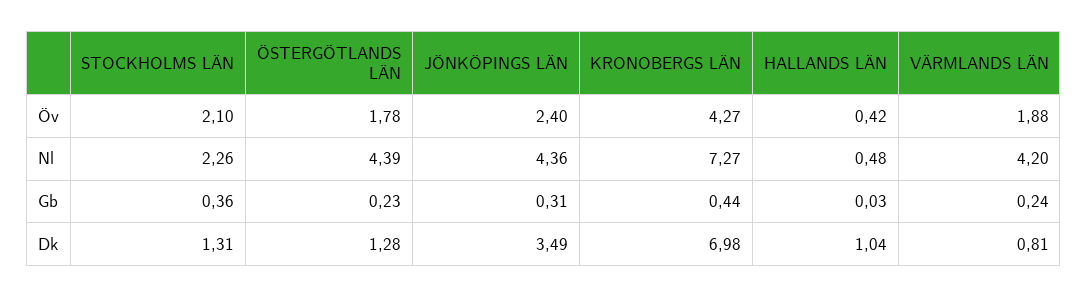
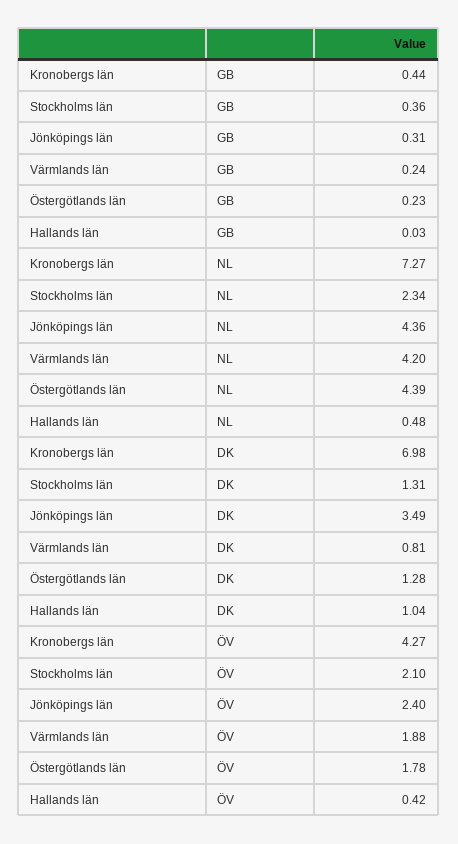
STOCKHOLMS LÄN, Nl: 2.26 -> 2.34

